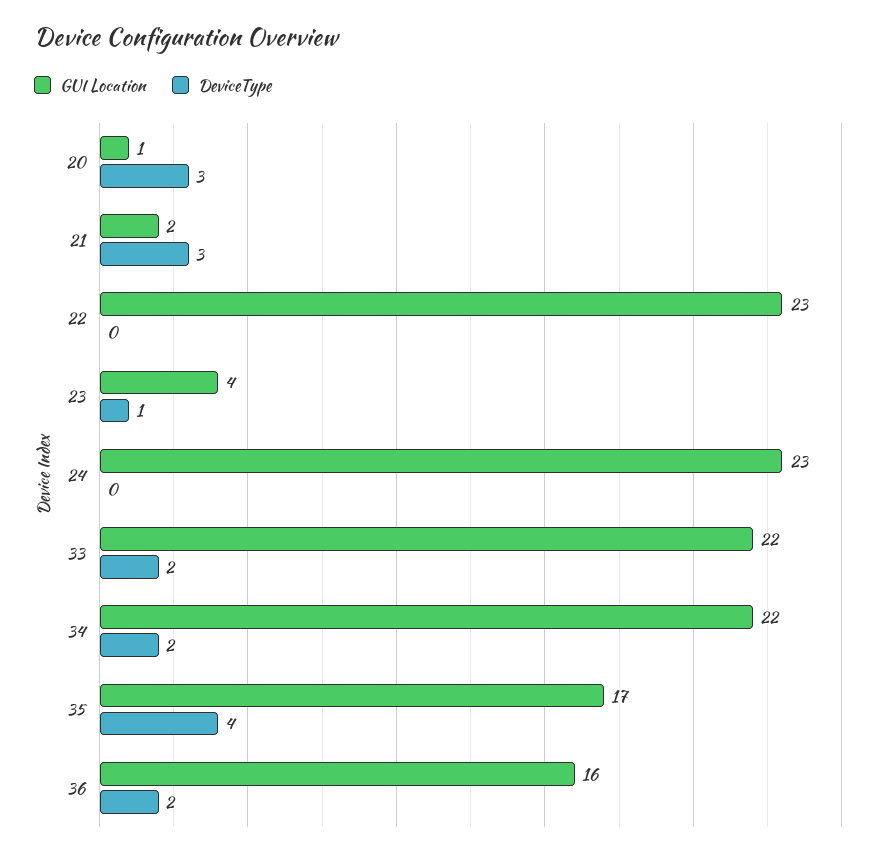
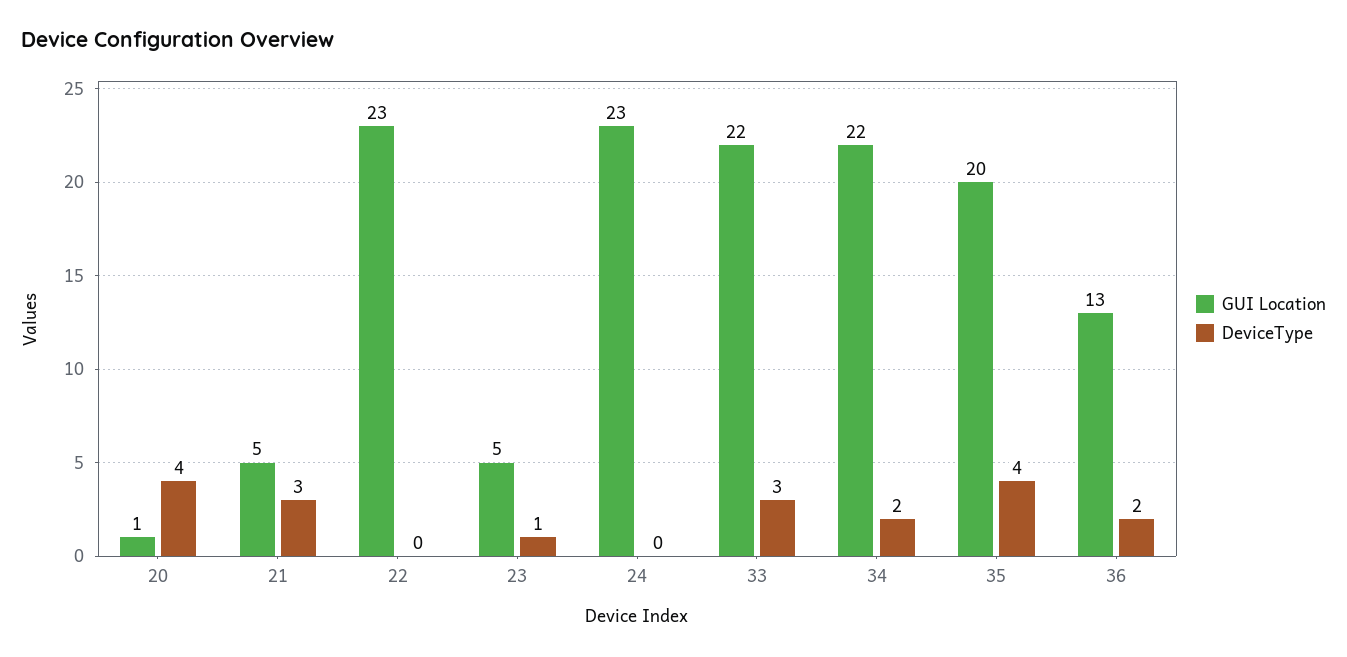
DeviceType, 20: 3 -> 4
GUI Location, 21: 2 -> 5
GUI Location, 23: 4 -> 5
DeviceType, 33: 2 -> 3
GUI Location, 35: 17 -> 20
GUI Location, 36: 16 -> 13

